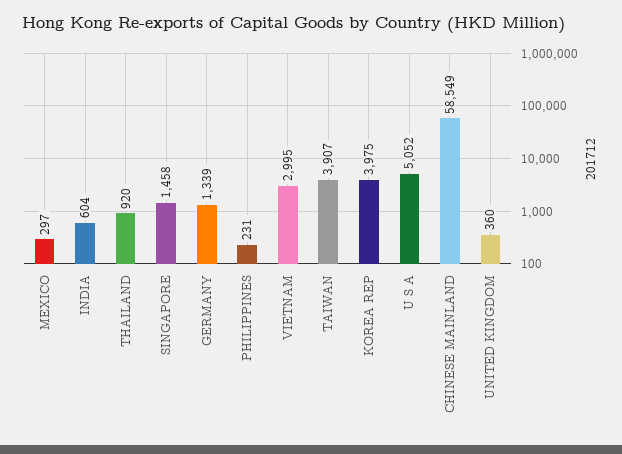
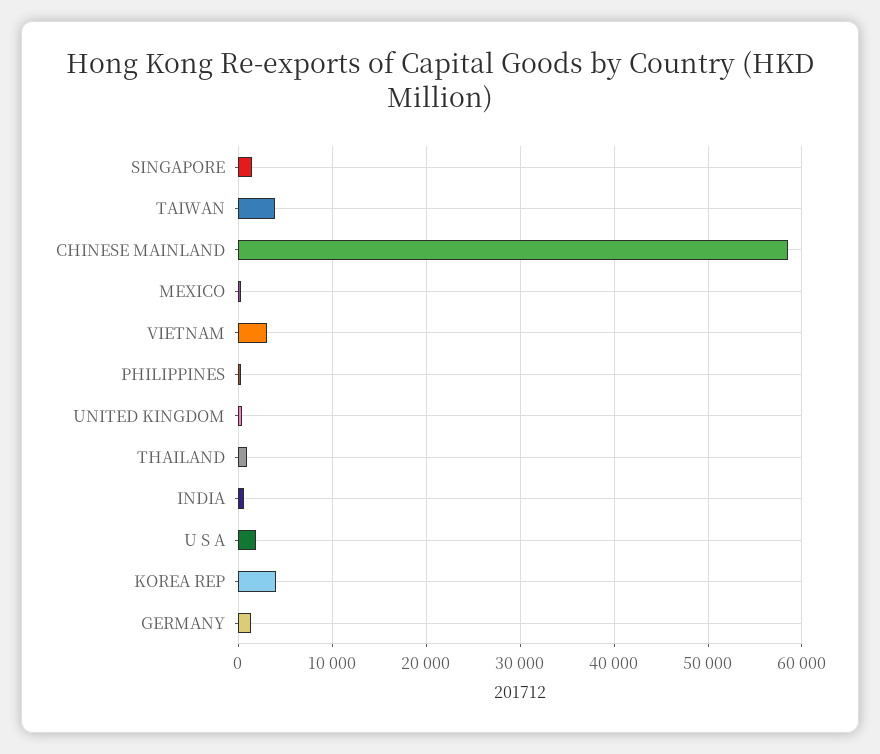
U S A: 5052 -> 2000

